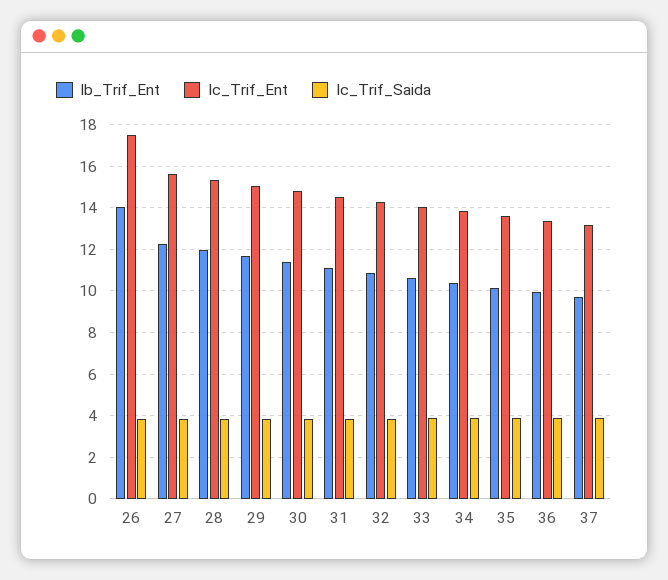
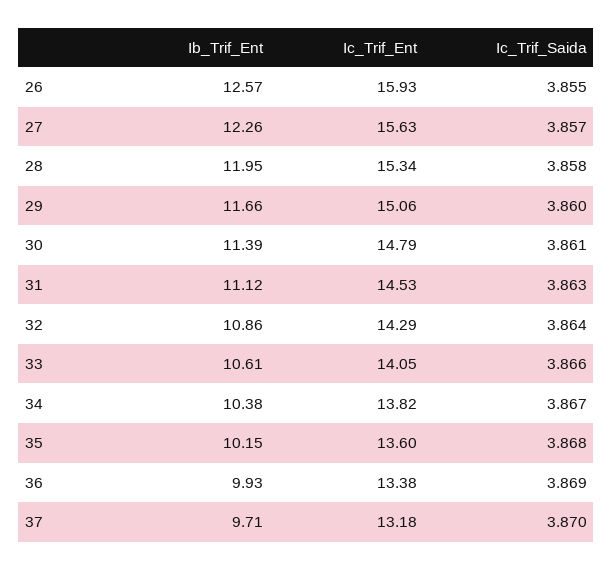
Ib_Trif_Ent, 26: 14 -> 12.57
Ic_Trif_Ent, 26: 17.5 -> 15.93

